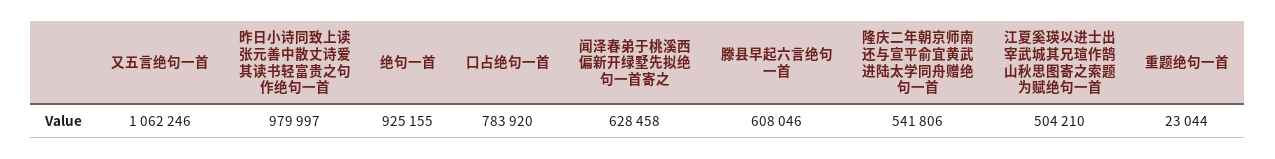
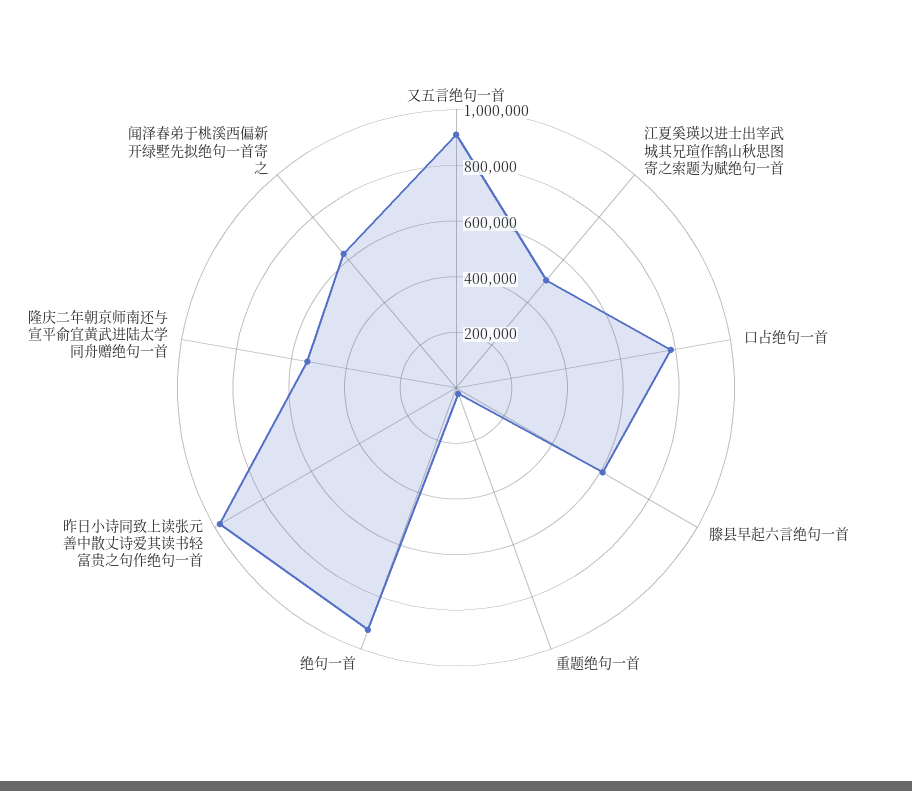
又五言绝句一首: 1062246 -> 900000

